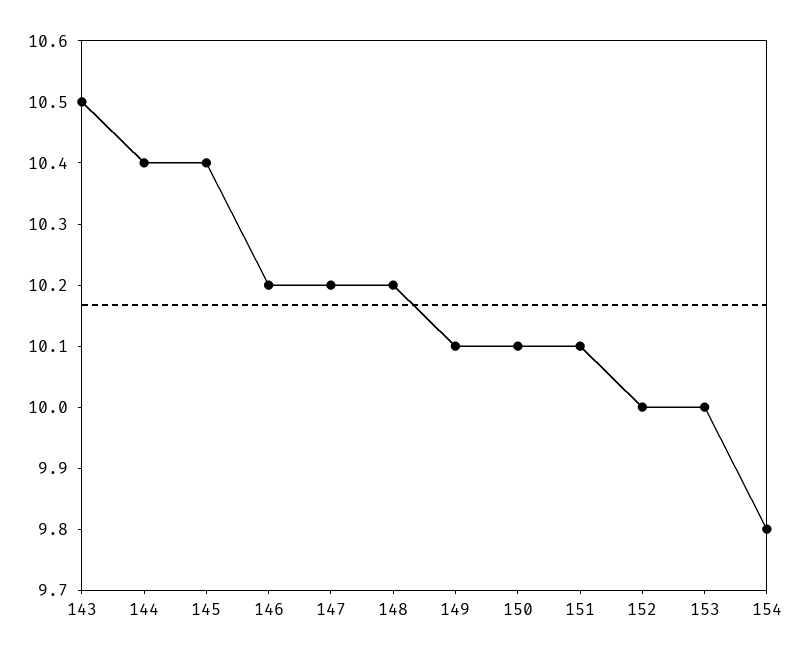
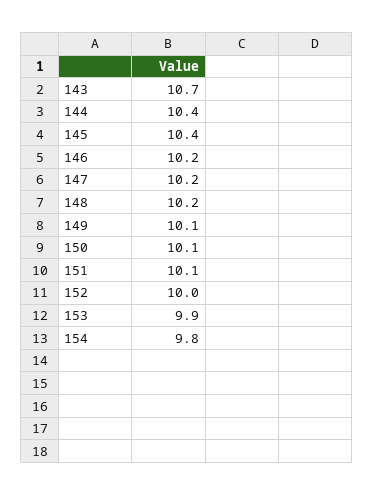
143: 10.5 -> 10.7
153: 10 -> 9.9

